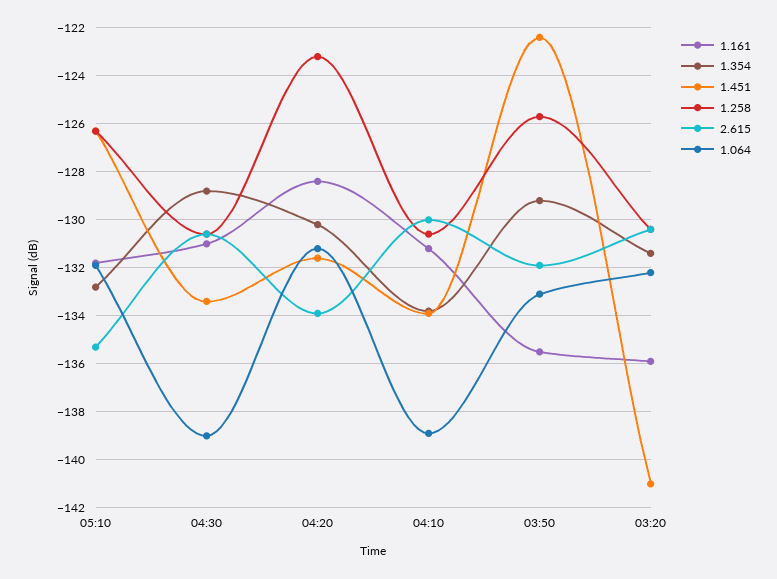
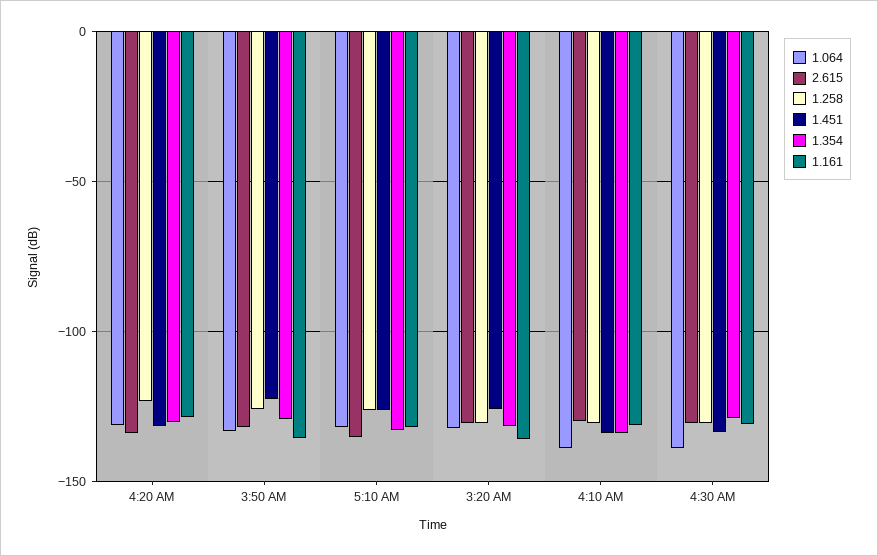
1.451, 03:20: -141 -> -125

